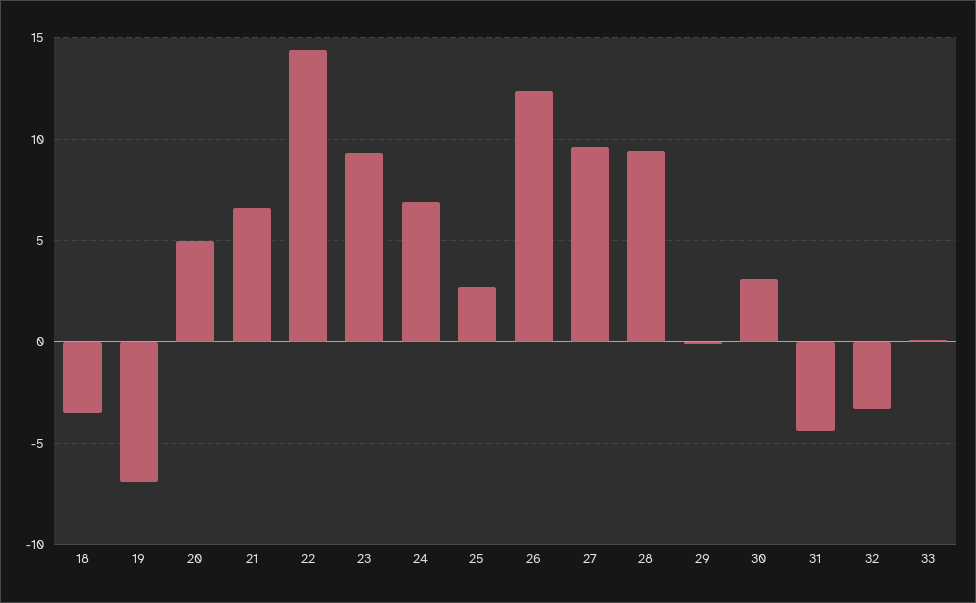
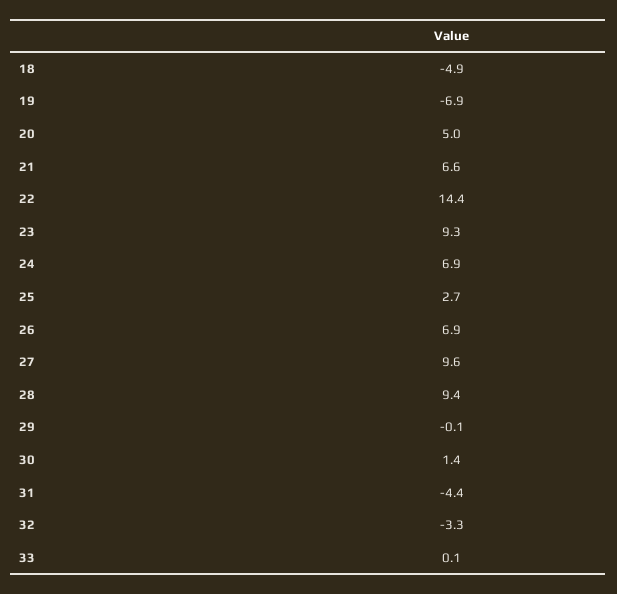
18: -3.5 -> -4.9
26: 12.5 -> 6.9
30: 3 -> 1.4

